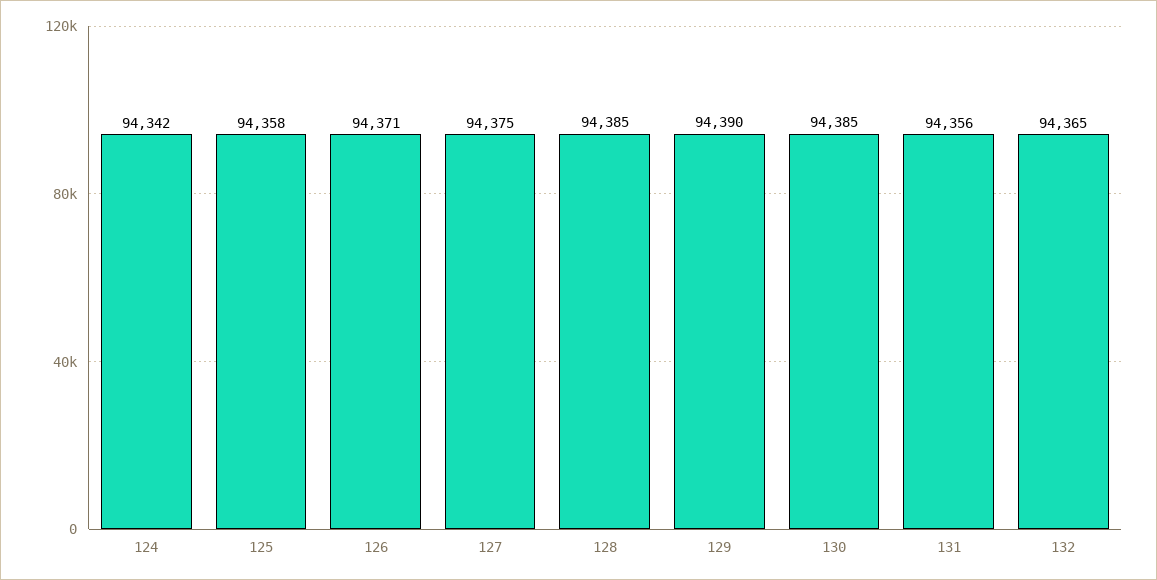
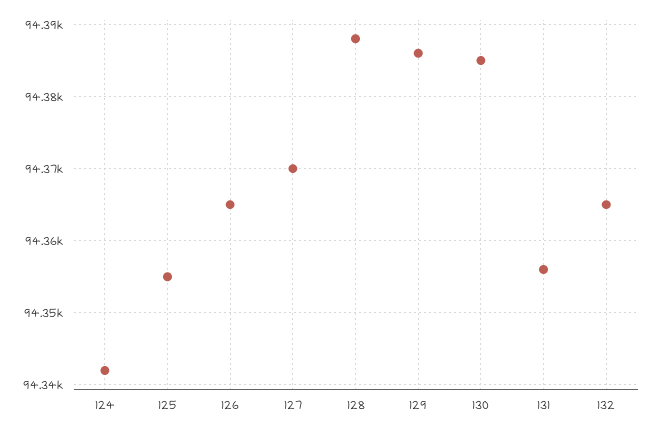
125: 94358 -> 94355
126: 94371 -> 94365
127: 94375 -> 94370
128: 94385 -> 94388
129: 94390 -> 94386

